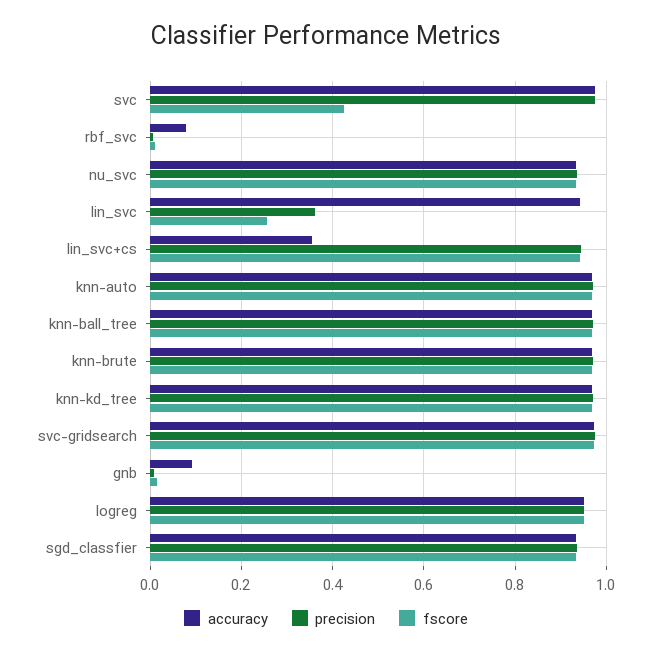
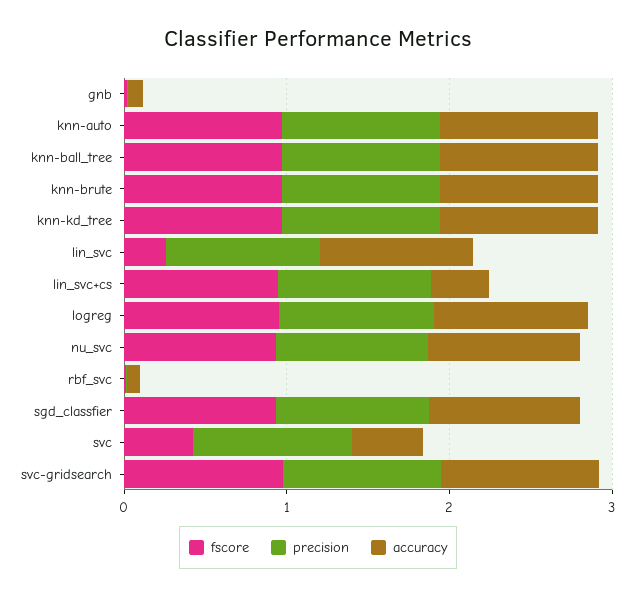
accuracy, svc: 0.98 -> 0.4
precision, lin_svc: 0.36 -> 1

